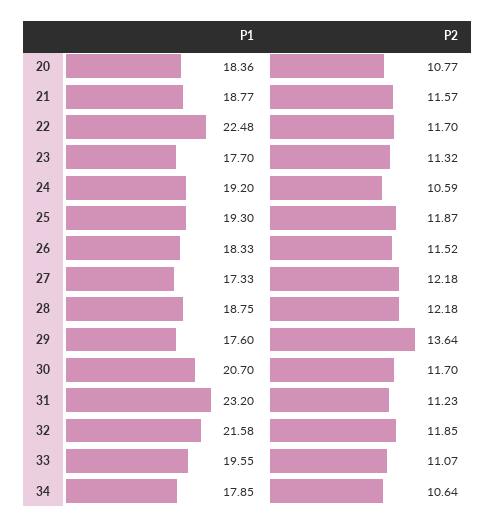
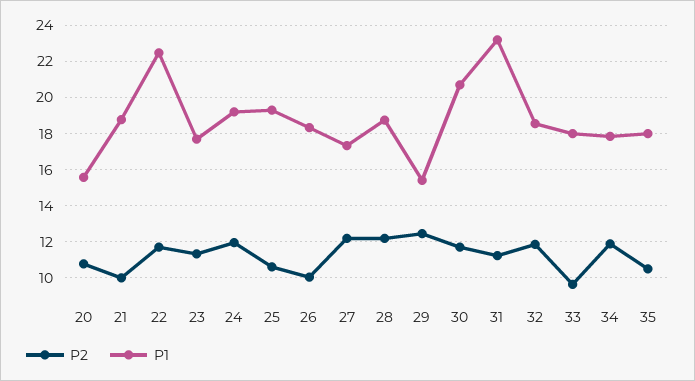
P1, 20: 18.36 -> 15.5
P2, 21: 11.57 -> 10
P2, 24: 10.59 -> 12
P2, 25: 11.87 -> 10.5
P2, 26: 11.52 -> 10
P1, 29: 17.6 -> 15.5
P2, 29: 13.64 -> 12.5
P1, 32: 21.58 -> 18.5
P1, 33: 19.55 -> 18
P2, 33: 11.07 -> 9.5
P2, 34: 10.64 -> 12
P2, 35: none -> 10.5
P1, 35: none -> 18

